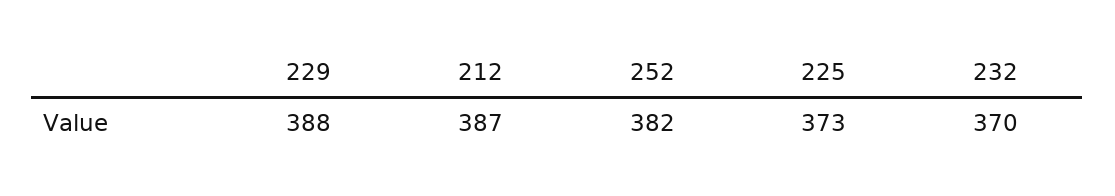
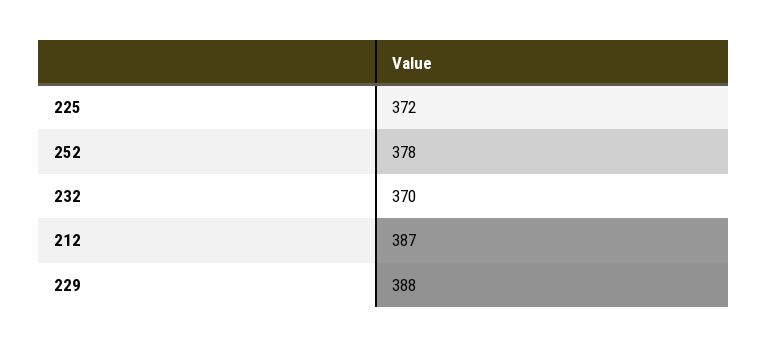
252: 382 -> 378
225: 373 -> 372

